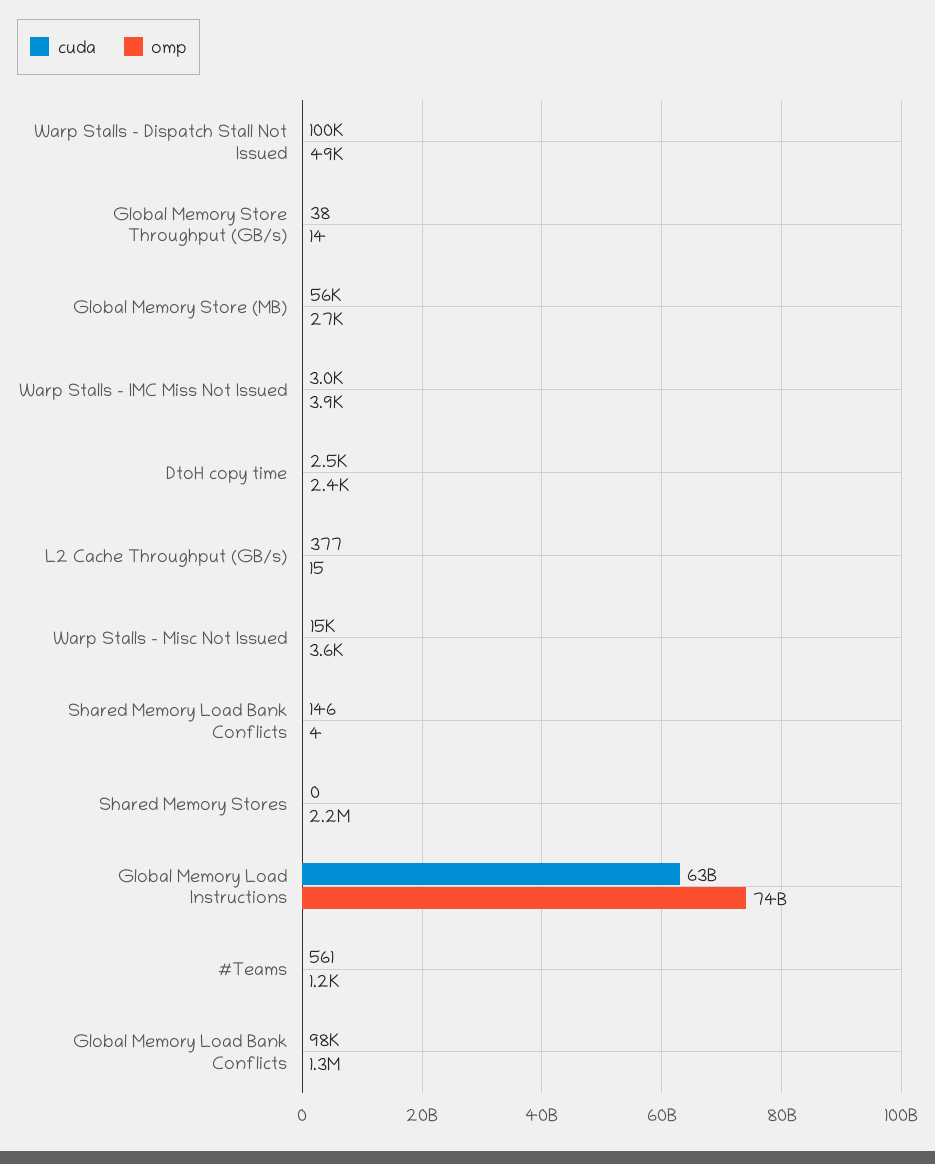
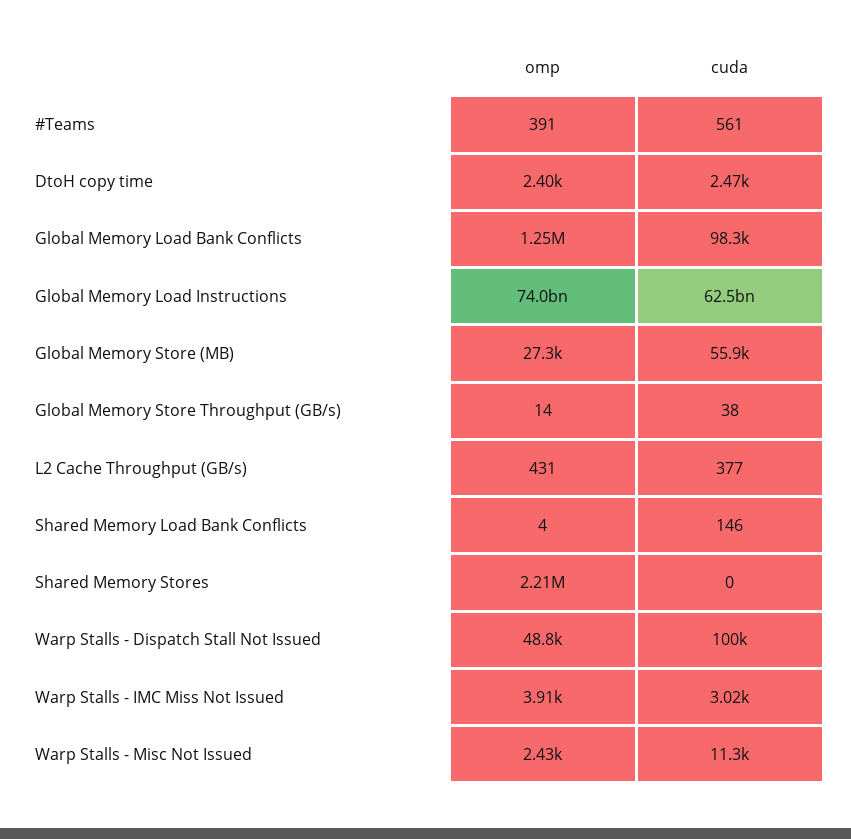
omp, L2 Cache Throughput (GB/s): 15 -> 431
cuda, Warp Stalls - Misc Not Issued: 15000 -> 11300
omp, Warp Stalls - Misc Not Issued: 3600 -> 2430
omp, #Teams: 1200 -> 391

